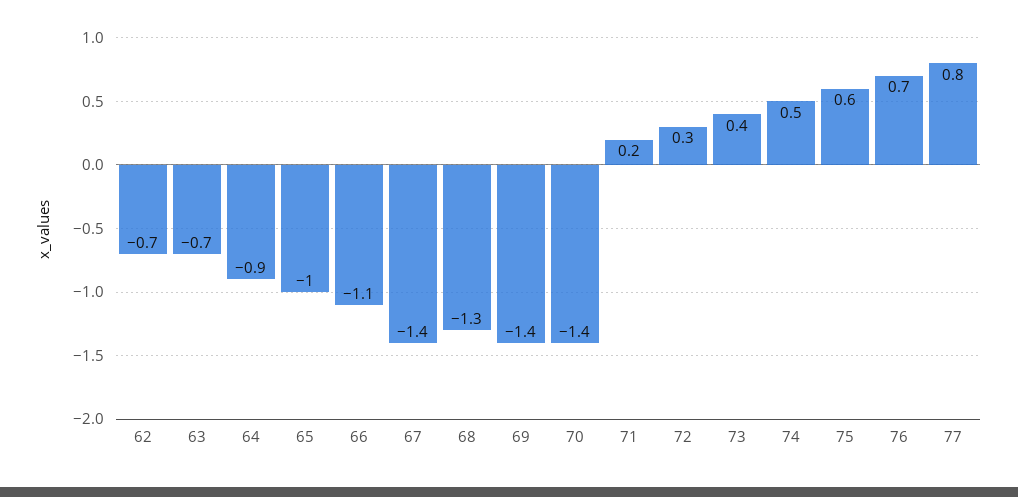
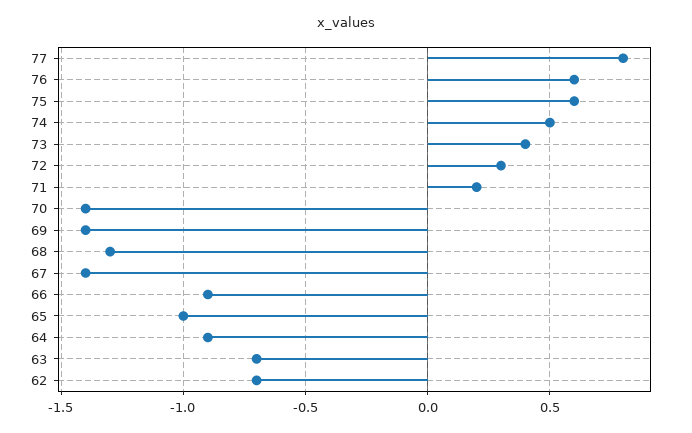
66: -1.1 -> -0.9
76: 0.7 -> 0.6

